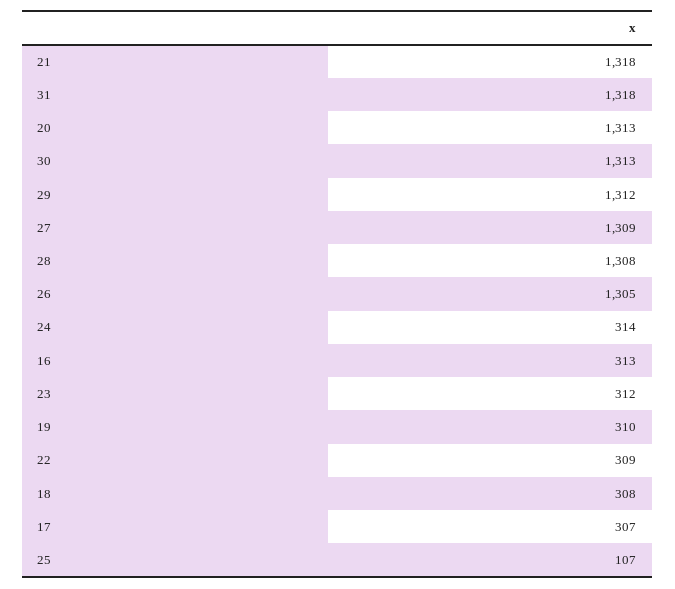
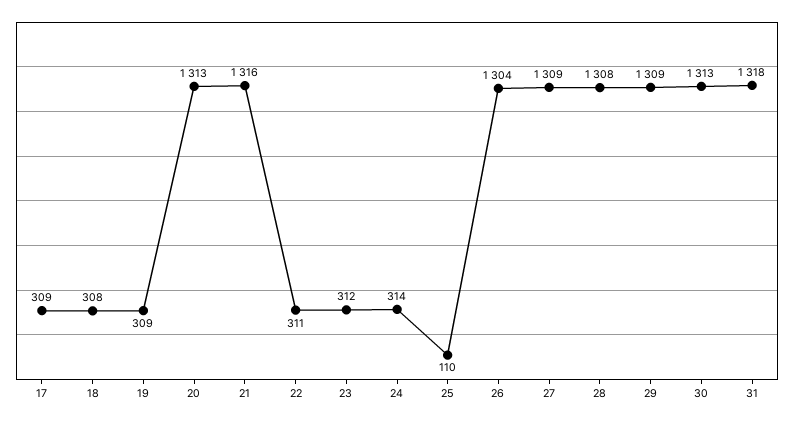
21: 1318 -> 1316
29: 1312 -> 1309
26: 1305 -> 1304
16: 313 -> none
19: 310 -> 309
22: 309 -> 311
17: 307 -> 309
25: 107 -> 110

